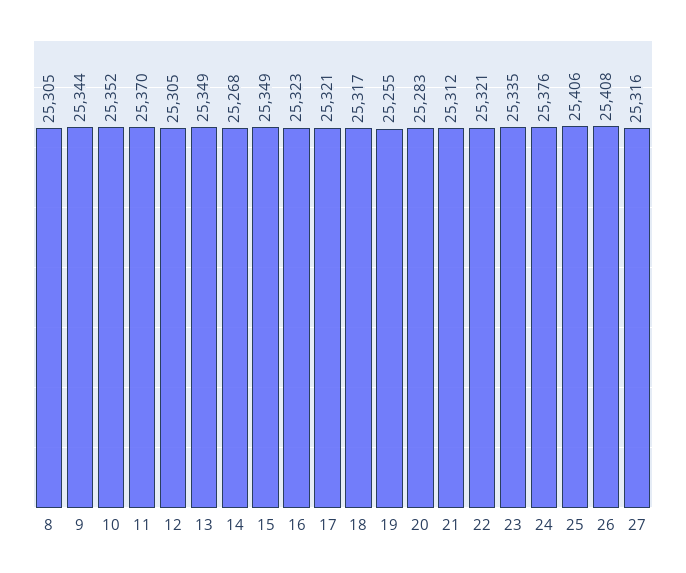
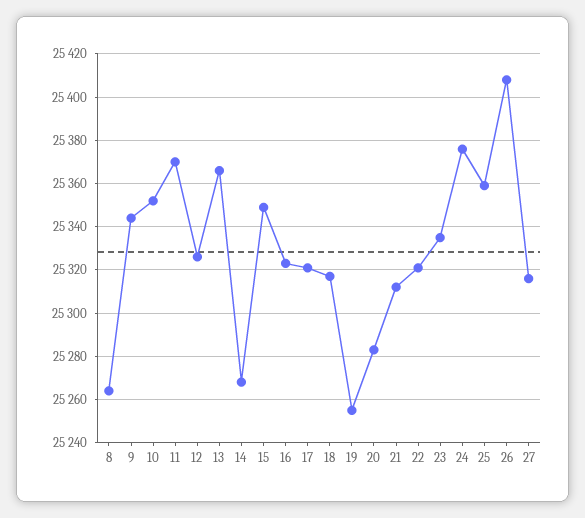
8: 25305 -> 25265
12: 25305 -> 25325
13: 25349 -> 25365
25: 25406 -> 25360

